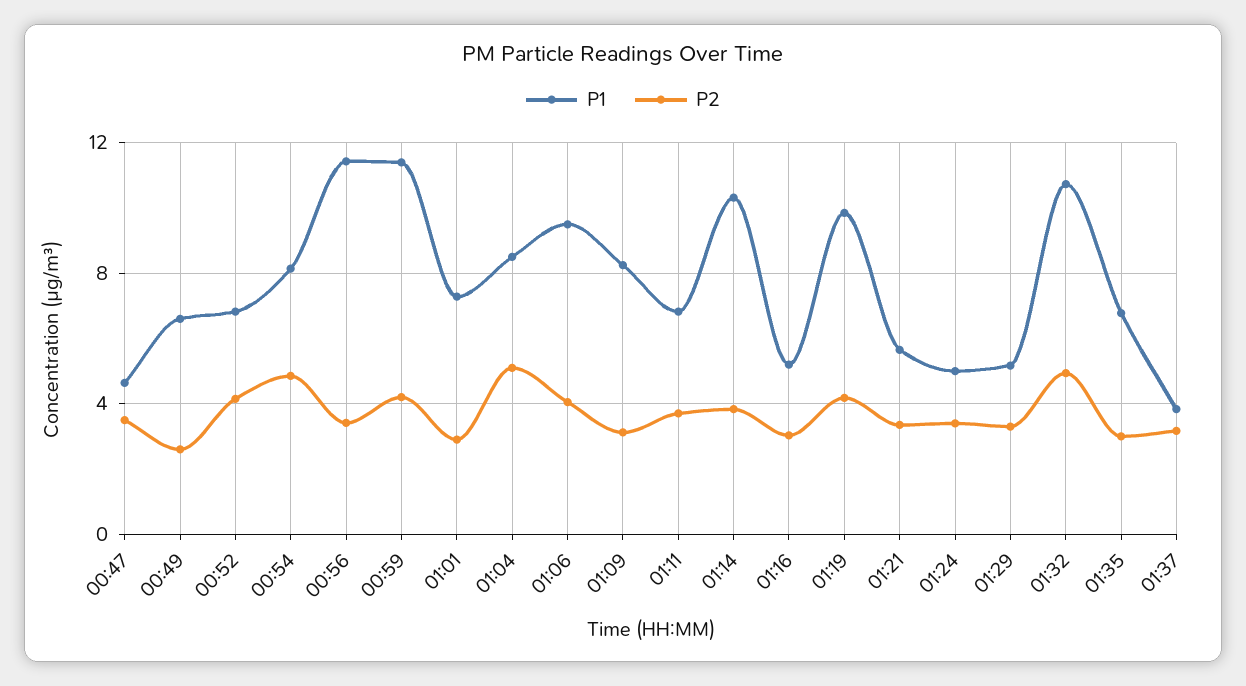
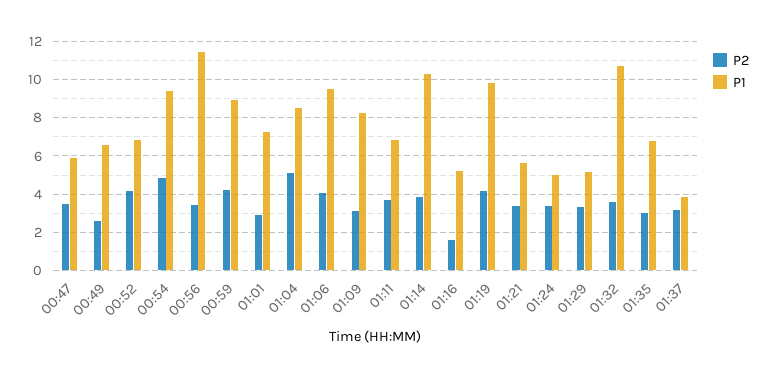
P1, 00:47: 4.5 -> 6
P1, 00:54: 8 -> 9.5
P1, 00:59: 11.5 -> 9
P2, 01:16: 3 -> 1.5
P2, 01:32: 5 -> 3.5

